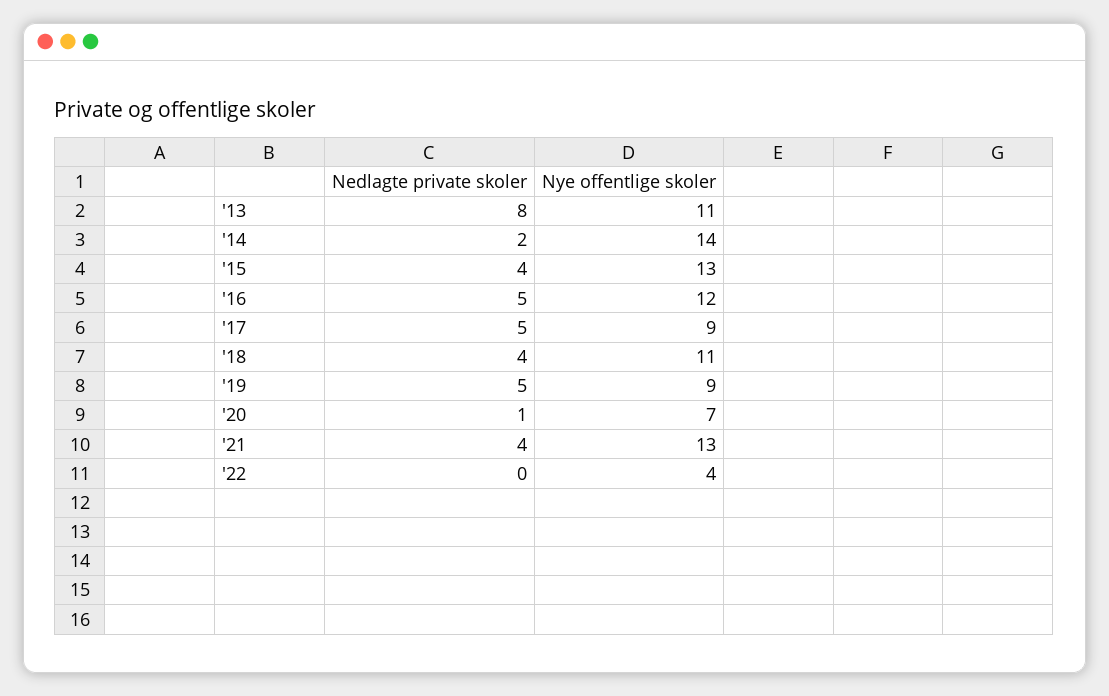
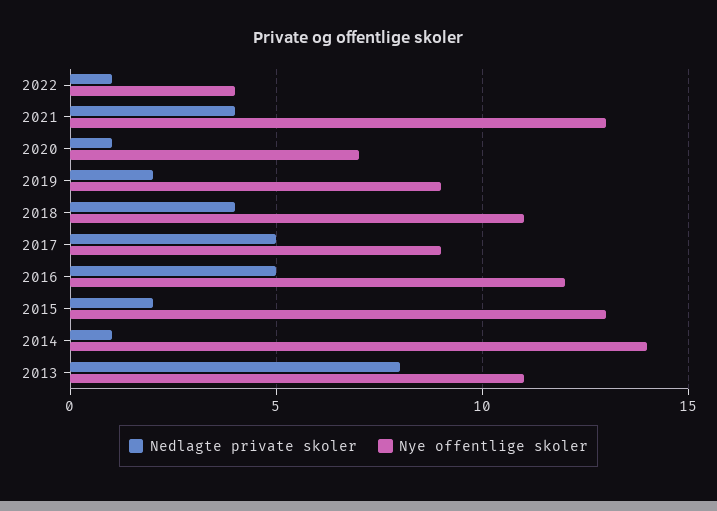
Nedlagte private skoler, '14: 2 -> 1
Nedlagte private skoler, '15: 4 -> 2
Nedlagte private skoler, '19: 5 -> 2
Nedlagte private skoler, '22: 0 -> 1

